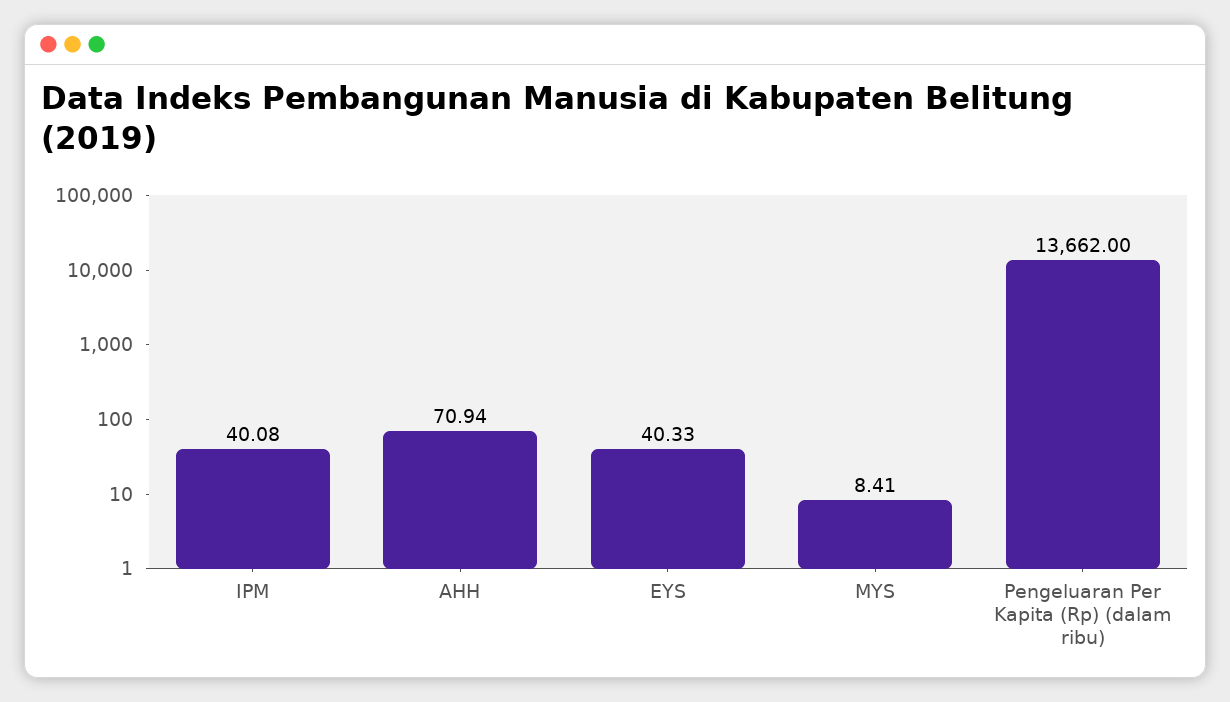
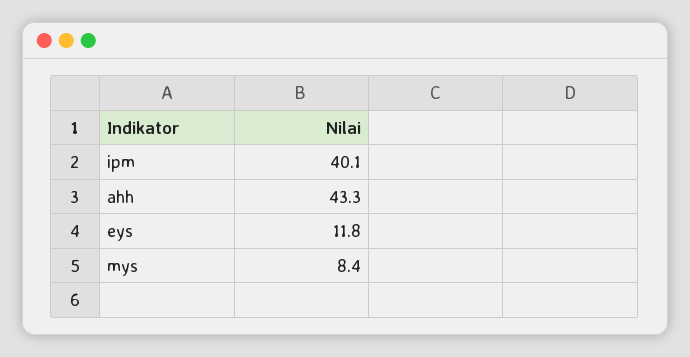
AHH: 70.94 -> 43.3
EYS: 40.33 -> 11.8
Pengeluaran Per Kapita (Rp) (dalam ribu): 13662 -> none

